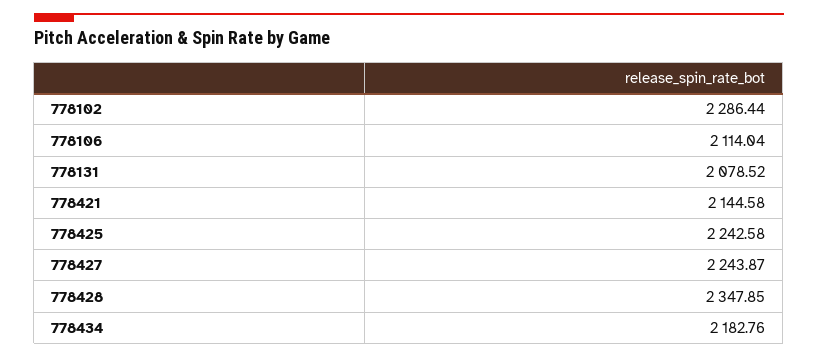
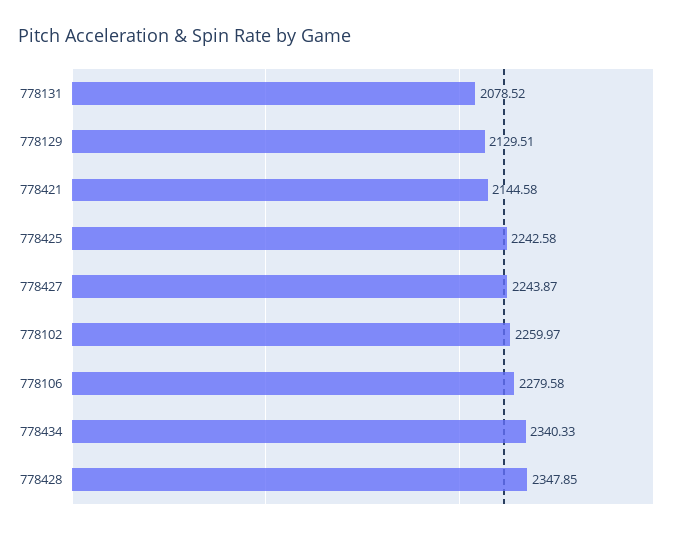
778102: 2286.44 -> 2259.97
778106: 2114.04 -> 2279.58
778434: 2182.76 -> 2340.33
778129: none -> 2129.51

